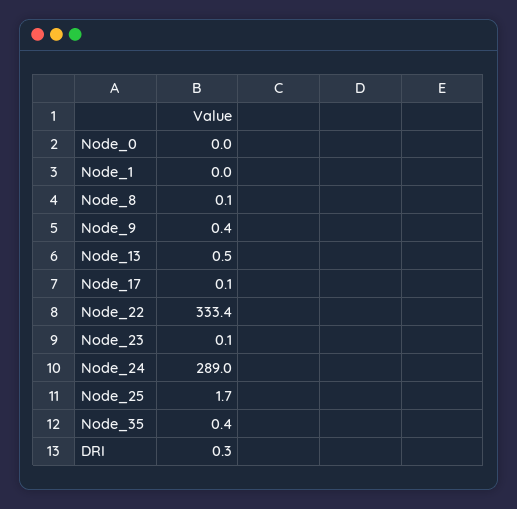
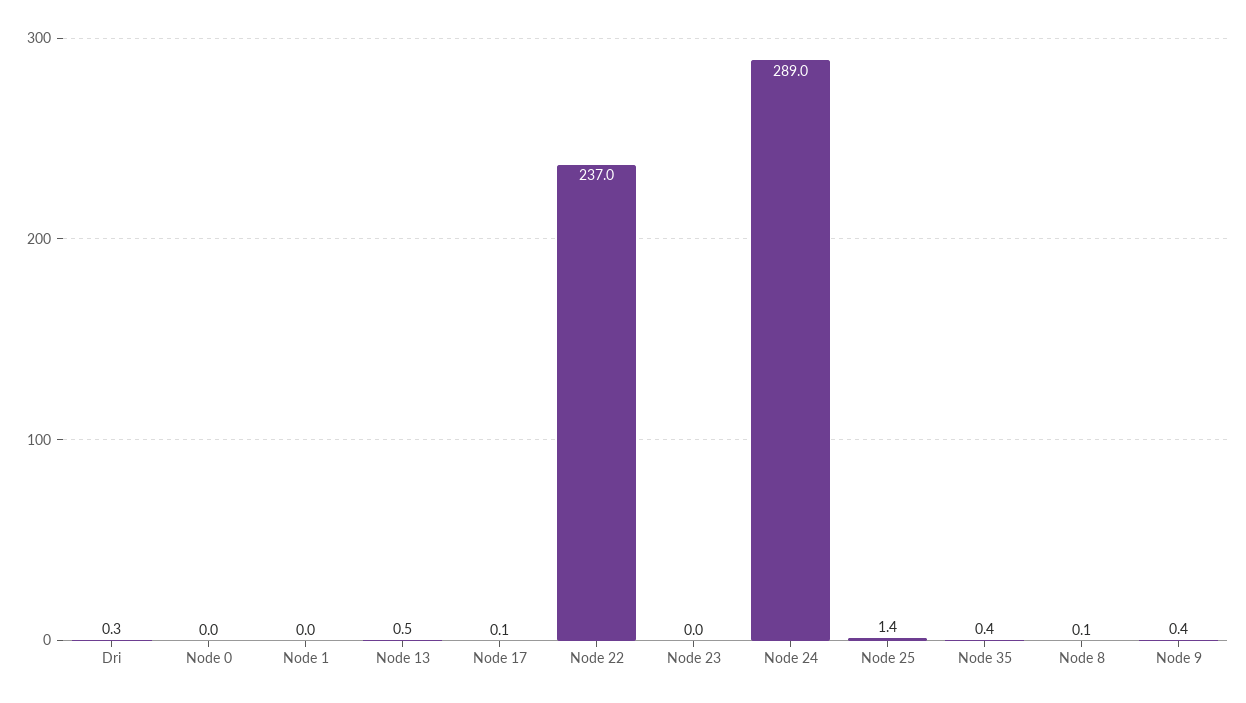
Node_22: 333.4 -> 237
Node_23: 0.1 -> 0
Node_25: 1.7 -> 1.4

